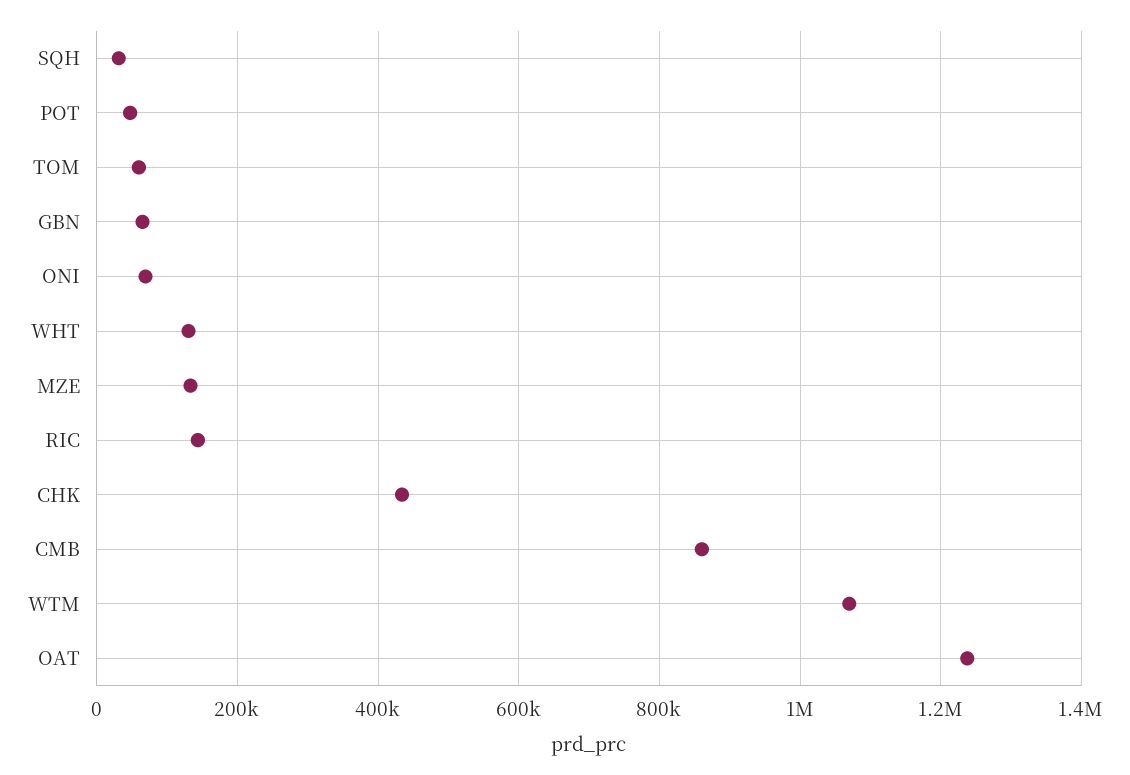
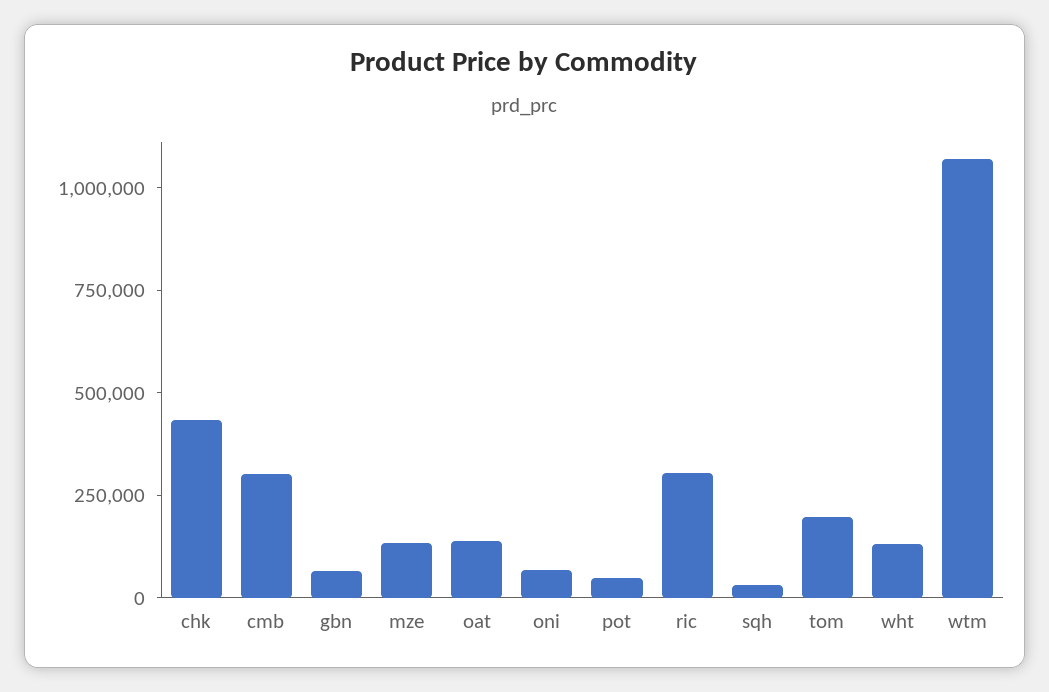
TOM: 60000 -> 200000
RIC: 140000 -> 300000
CMB: 860000 -> 300000
OAT: 1240000 -> 150000

